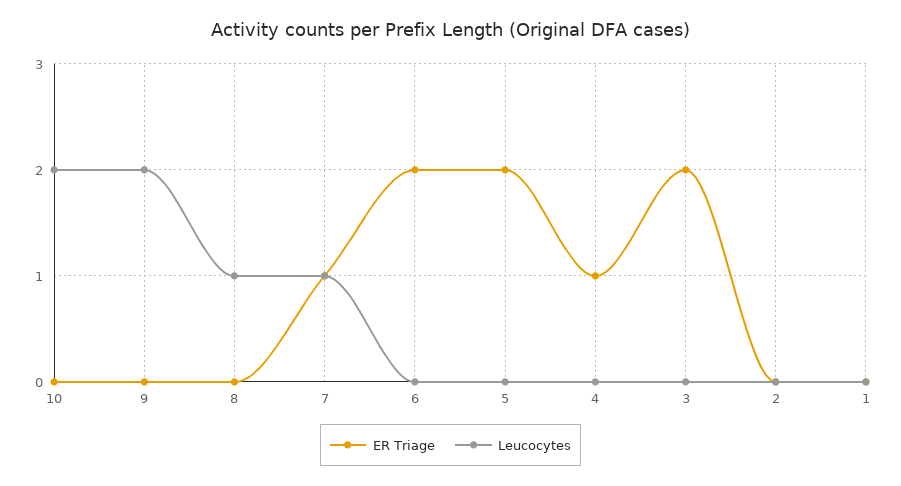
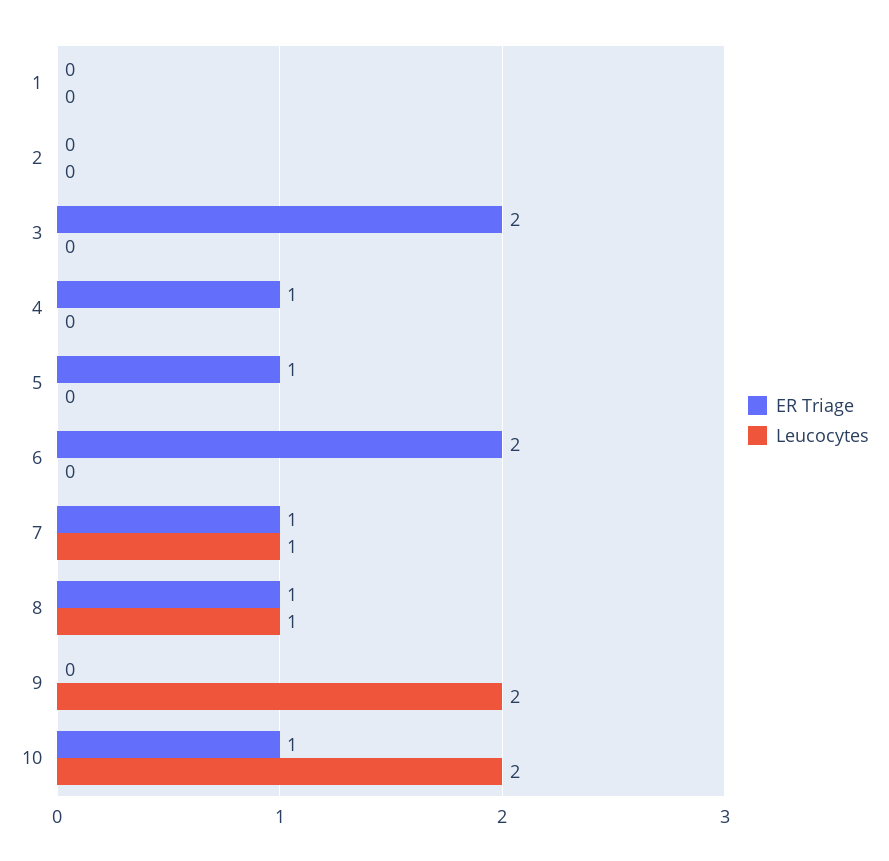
ER Triage, 10: 0 -> 1
ER Triage, 8: 0 -> 1
ER Triage, 5: 2 -> 1

